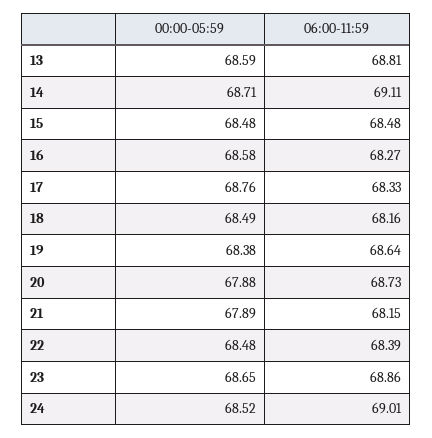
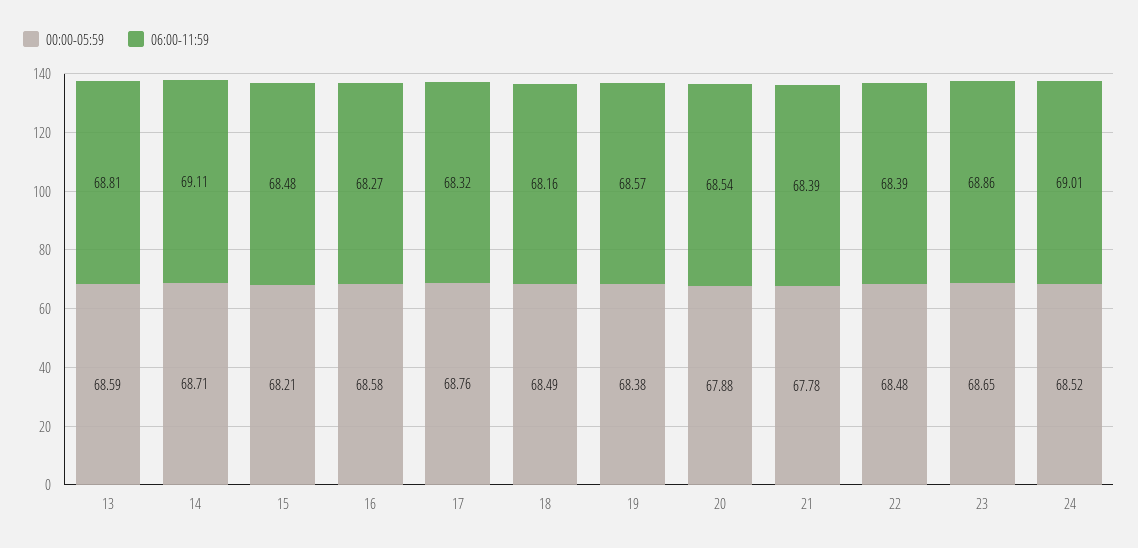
00:00-05:59, 15: 68.48 -> 68.21
06:00-11:59, 17: 68.33 -> 68.32
06:00-11:59, 19: 68.64 -> 68.57
06:00-11:59, 20: 68.73 -> 68.54
00:00-05:59, 21: 67.89 -> 67.78
06:00-11:59, 21: 68.15 -> 68.39

